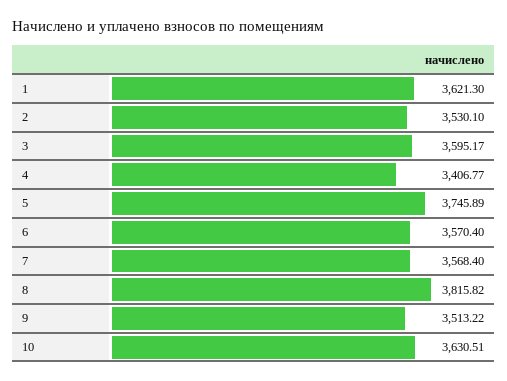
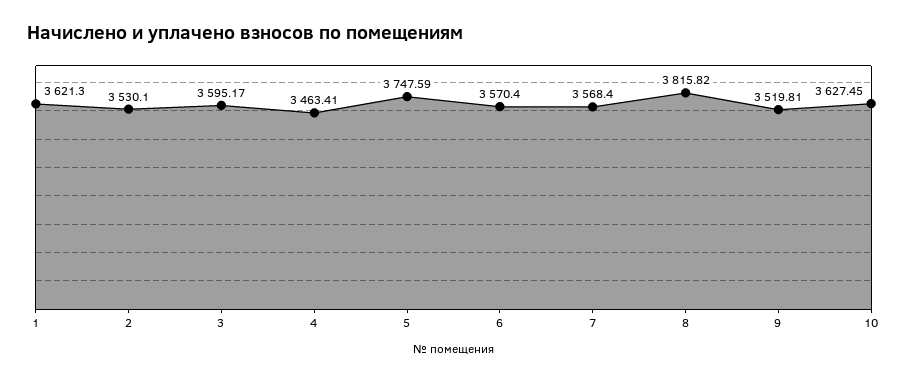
4: 3406.77 -> 3463.41
5: 3745.89 -> 3747.59
9: 3513.22 -> 3519.81
10: 3630.51 -> 3627.45

